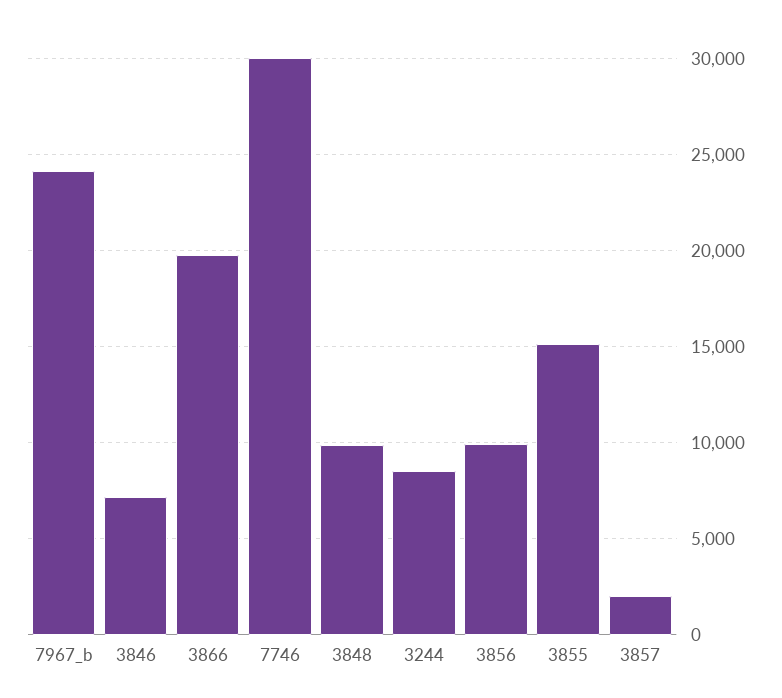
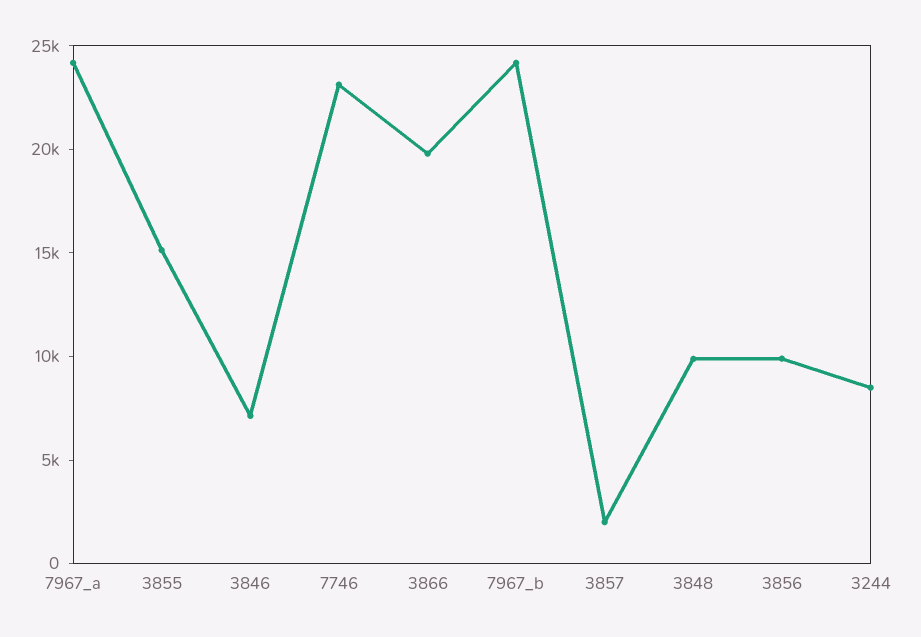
7746: 30000 -> 23000
7967_a: none -> 24000

